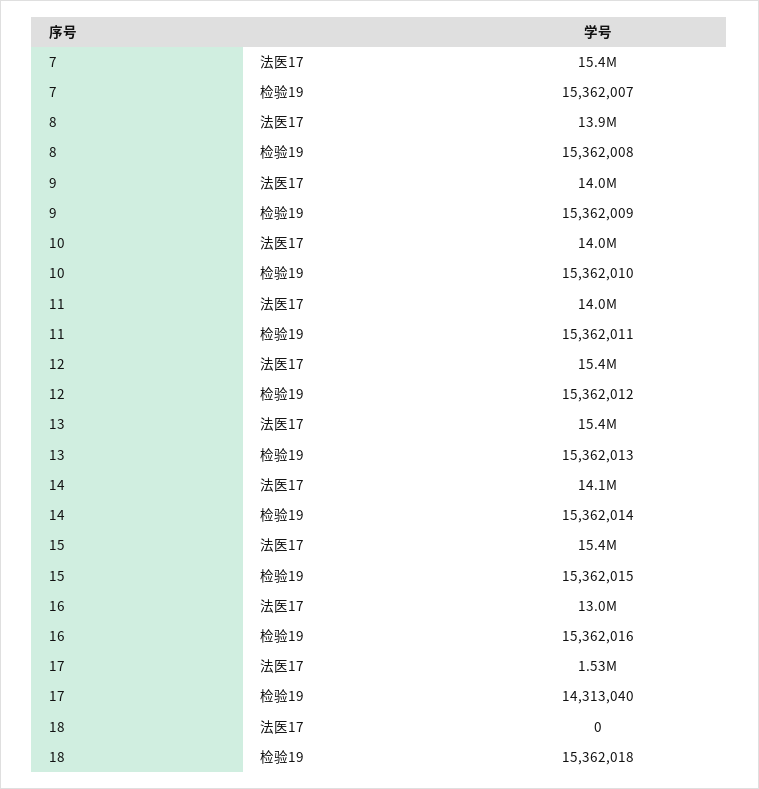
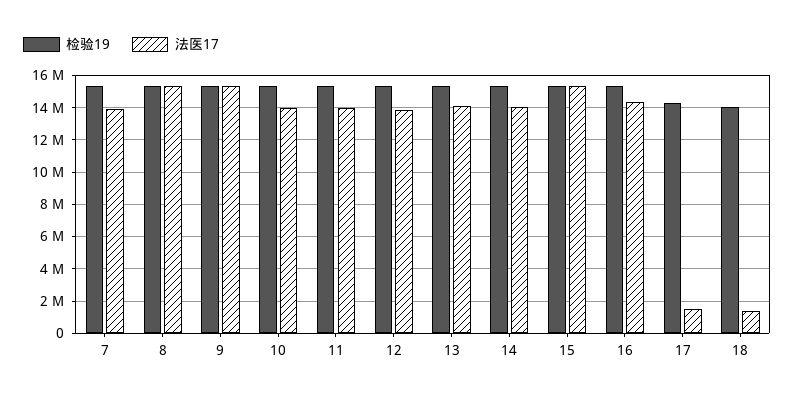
法医17, 7: 15400000 -> 14000000
法医17, 8: 13900000 -> 15500000
法医17, 9: 14000000 -> 15500000
法医17, 12: 15400000 -> 14000000
法医17, 13: 15400000 -> 14000000
法医17, 16: 13000000 -> 14500000
法医17, 18: 0 -> 1500000
检验19, 18: 15362018 -> 14000000

